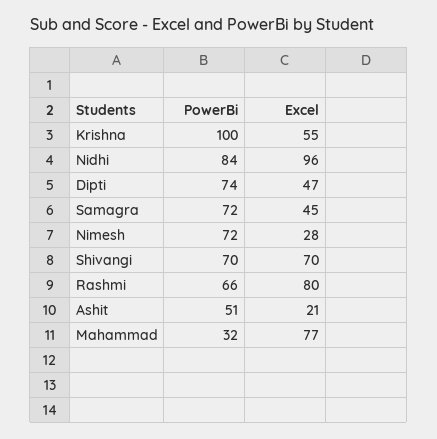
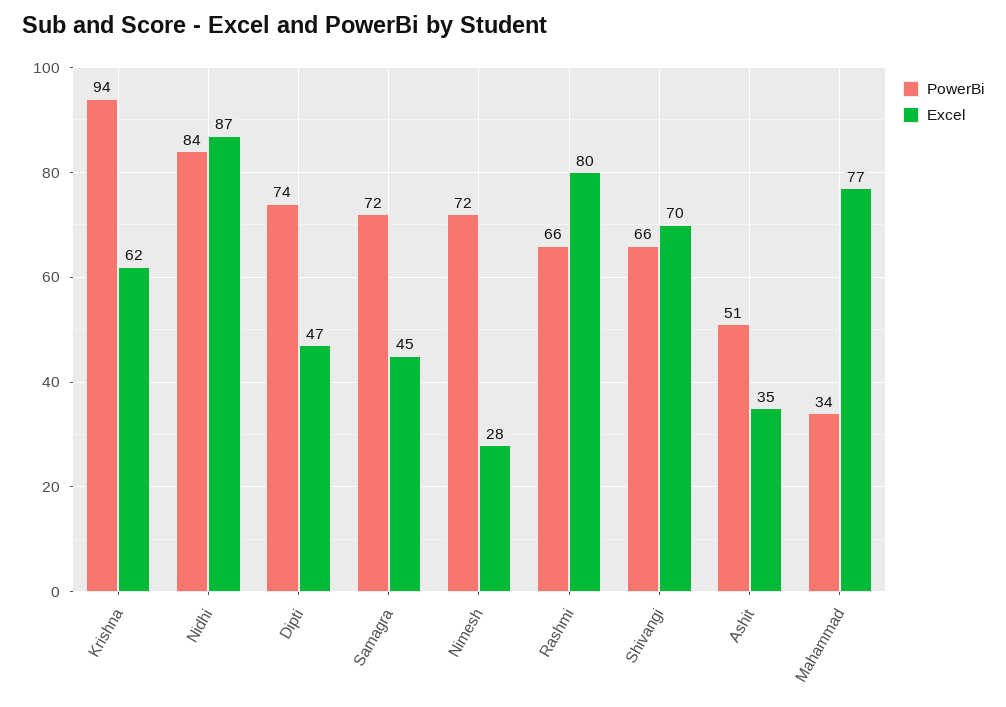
PowerBi, Krishna: 100 -> 94
Excel, Krishna: 55 -> 62
Excel, Nidhi: 96 -> 87
PowerBi, Shivangi: 70 -> 66
Excel, Ashit: 21 -> 35
PowerBi, Mahammad: 32 -> 34

